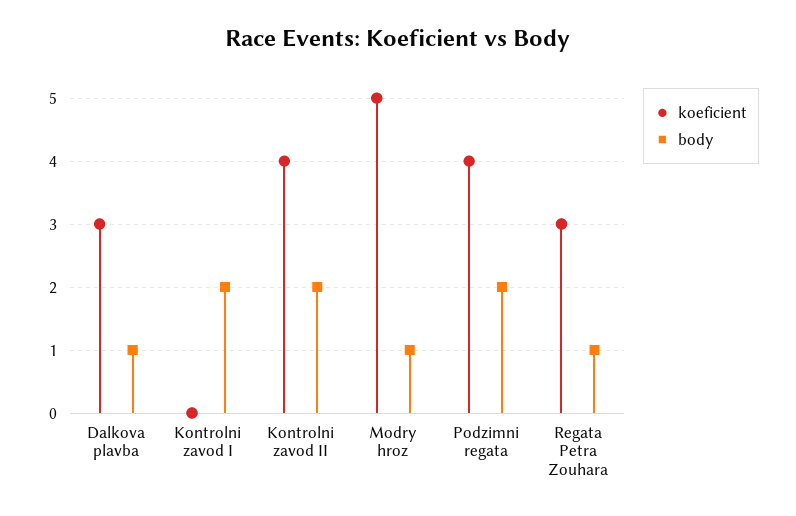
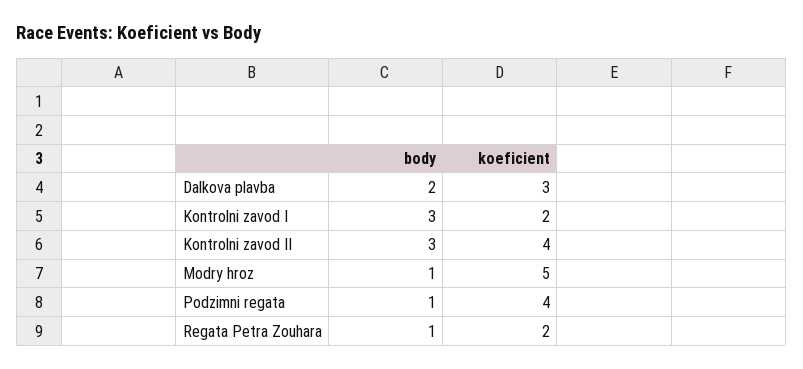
body, Dalkova plavba: 1 -> 2
koeficient, Kontrolni zavod I: 0 -> 2
body, Kontrolni zavod I: 2 -> 3
body, Kontrolni zavod II: 2 -> 3
body, Podzimni regata: 2 -> 1
koeficient, Regata Petra Zouhara: 3 -> 2

